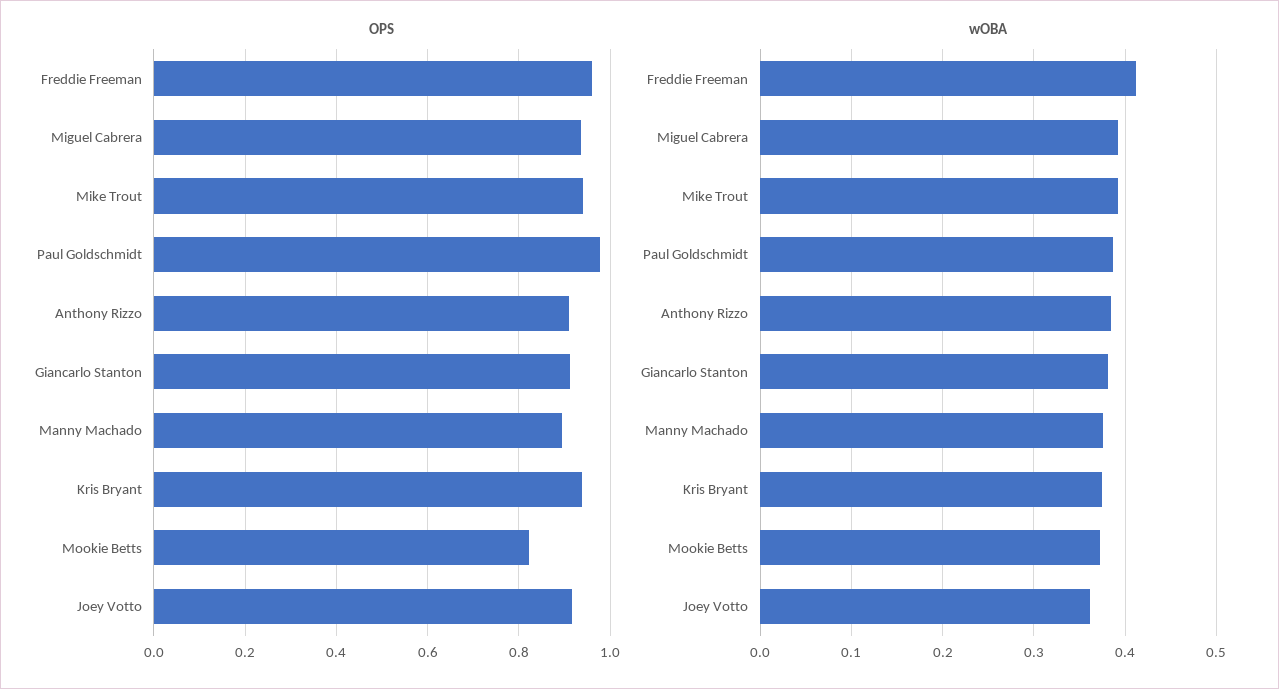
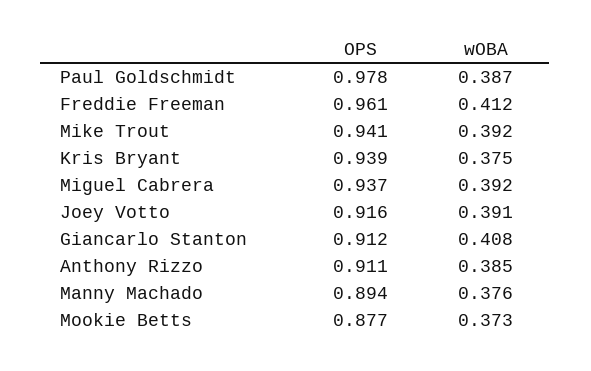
OPS, Mookie Betts: 0.82 -> 0.877
wOBA, Giancarlo Stanton: 0.38 -> 0.408
wOBA, Joey Votto: 0.36 -> 0.391

